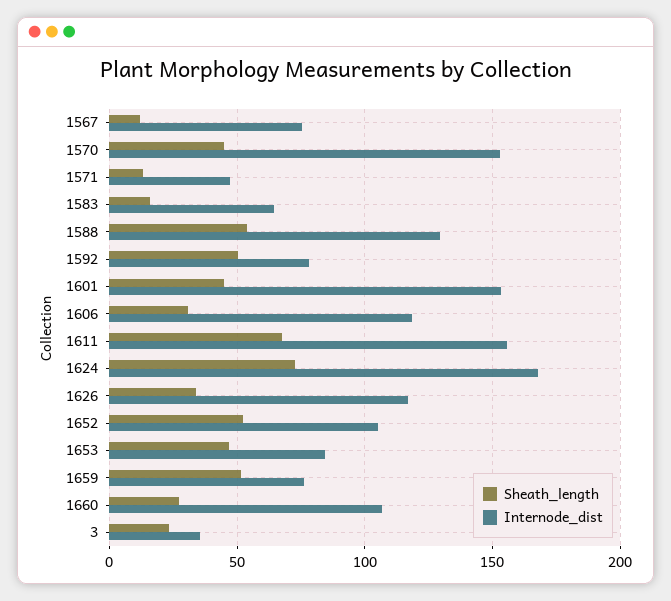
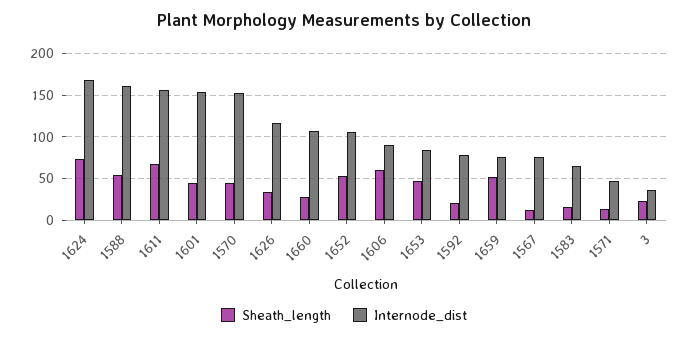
Internode_dist, 1588: 130 -> 160
Sheath_length, 1592: 50 -> 20
Sheath_length, 1606: 30 -> 60
Internode_dist, 1606: 120 -> 90

